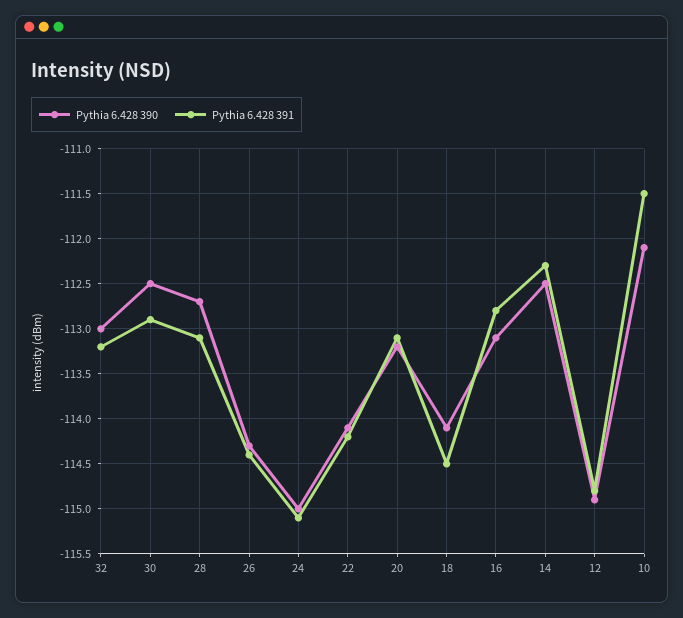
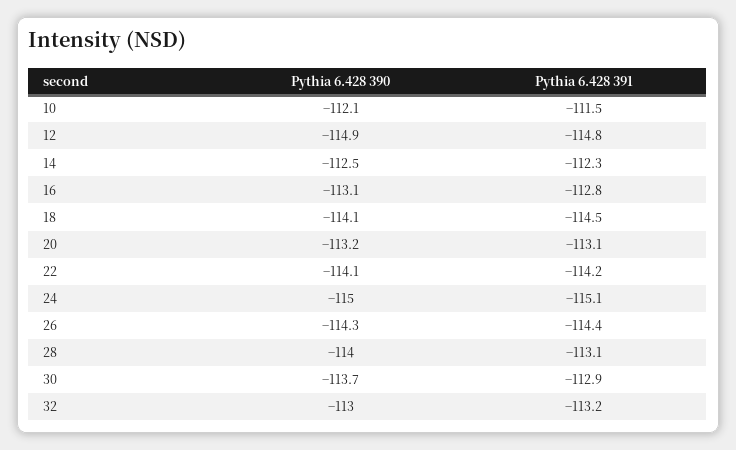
Pythia 6.428 390, 30: -112.5 -> -113.7
Pythia 6.428 390, 28: -112.7 -> -114

